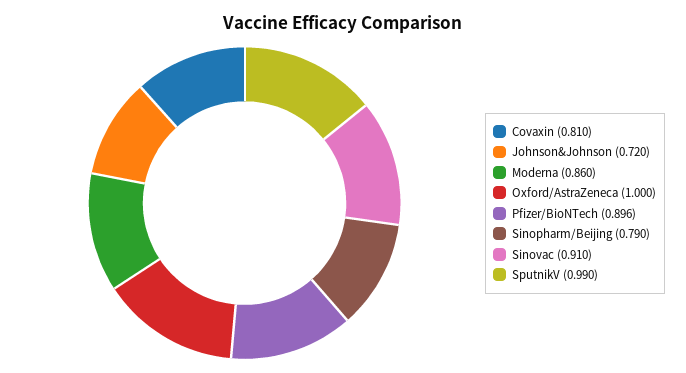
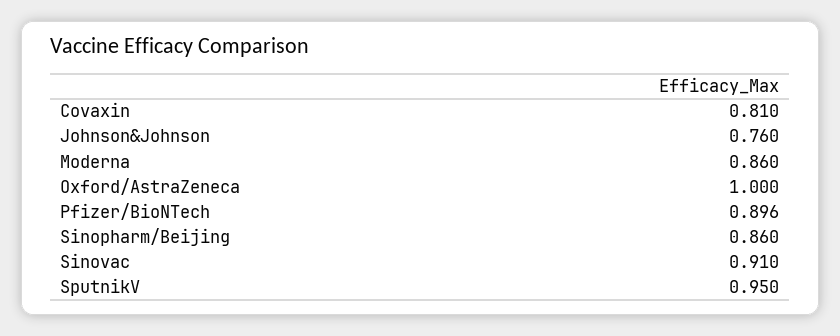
Johnson&Johnson: 0.72 -> 0.76
Sinopharm/Beijing: 0.79 -> 0.86
SputnikV: 0.99 -> 0.95

